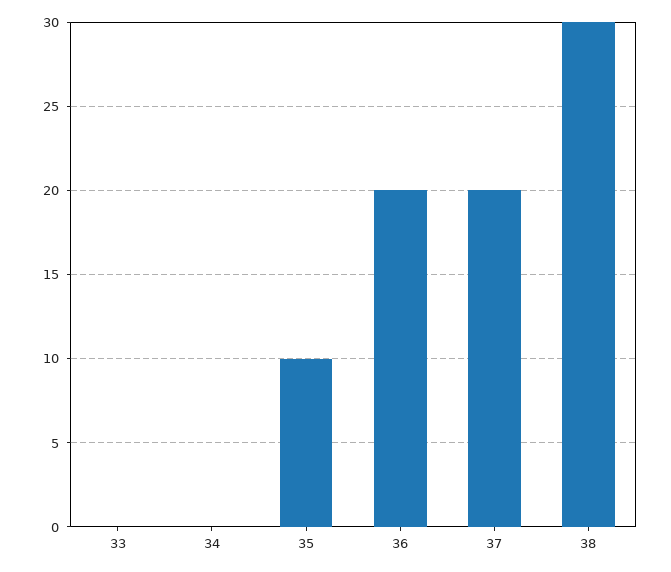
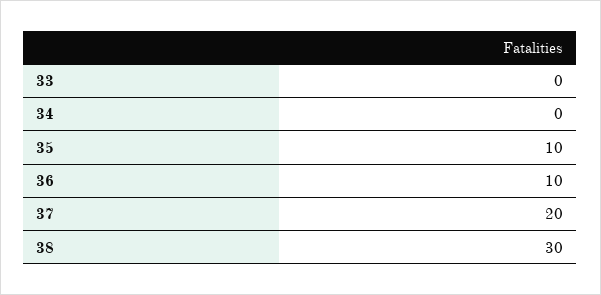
36: 20 -> 10

